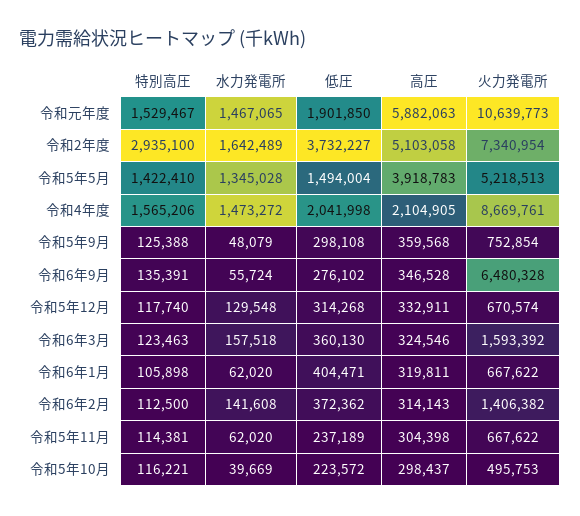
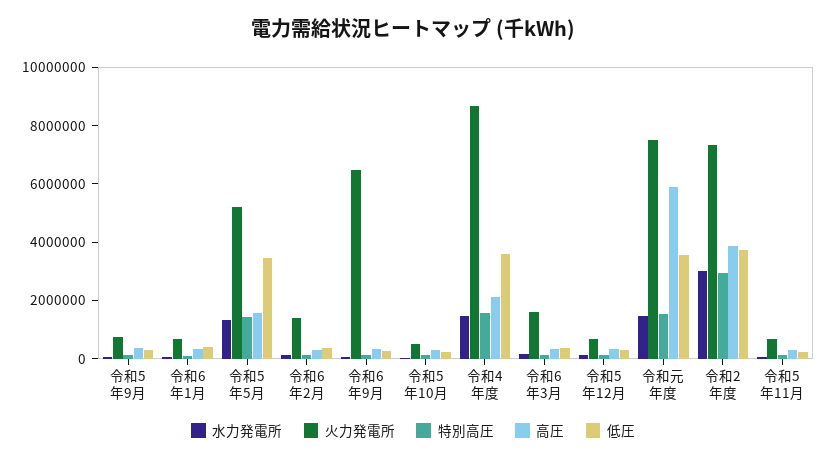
低圧, 令和元年度: 1901850 -> 3500000
火力発電所, 令和元年度: 10639773 -> 7500000
水力発電所, 令和2年度: 1642489 -> 3000000
高圧, 令和2年度: 5103058 -> 4000000
低圧, 令和5年5月: 1494004 -> 3500000
高圧, 令和5年5月: 3918783 -> 1500000
低圧, 令和4年度: 2041998 -> 3500000

